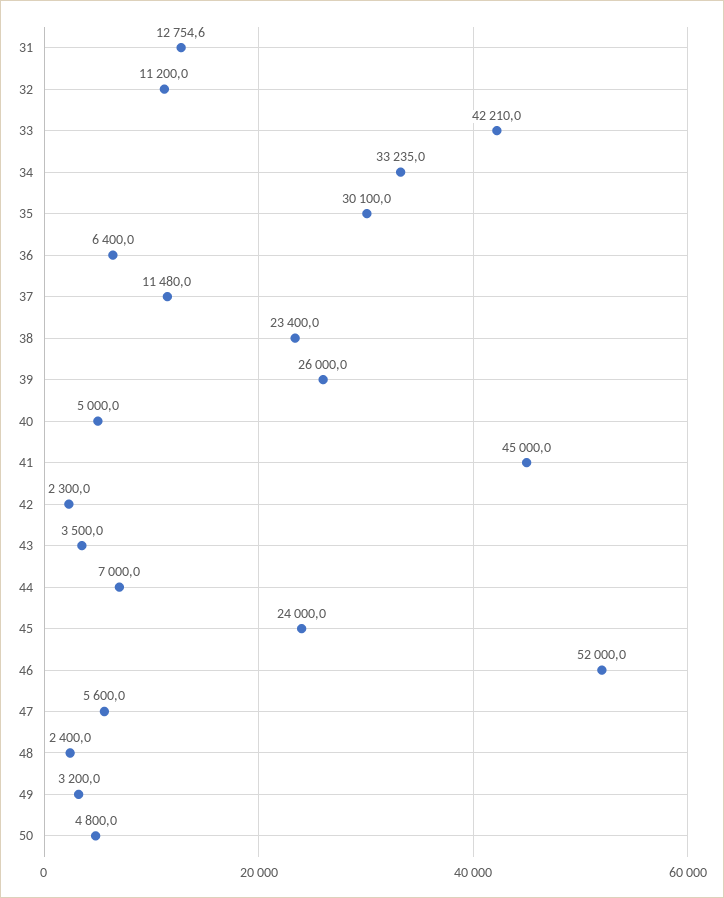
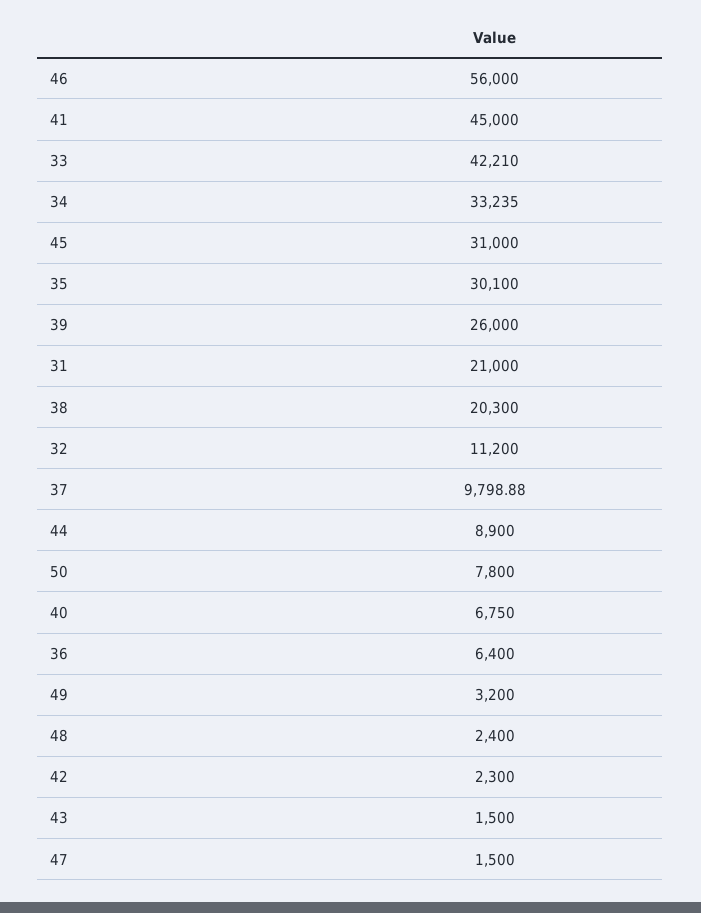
31: 12754.6 -> 21000
37: 11480 -> 9798.88
38: 23400 -> 20300
40: 5000 -> 6750
43: 3500 -> 1500
44: 7000 -> 8900
45: 24000 -> 31000
46: 52000 -> 56000
47: 5600 -> 1500
50: 4800 -> 7800

